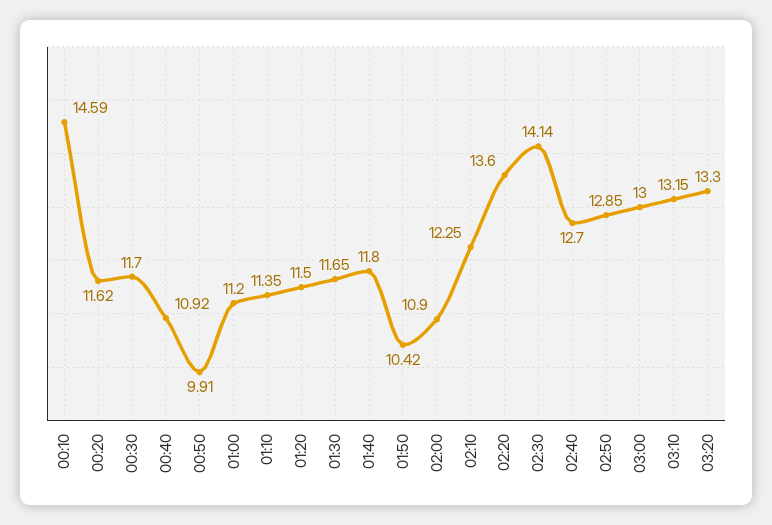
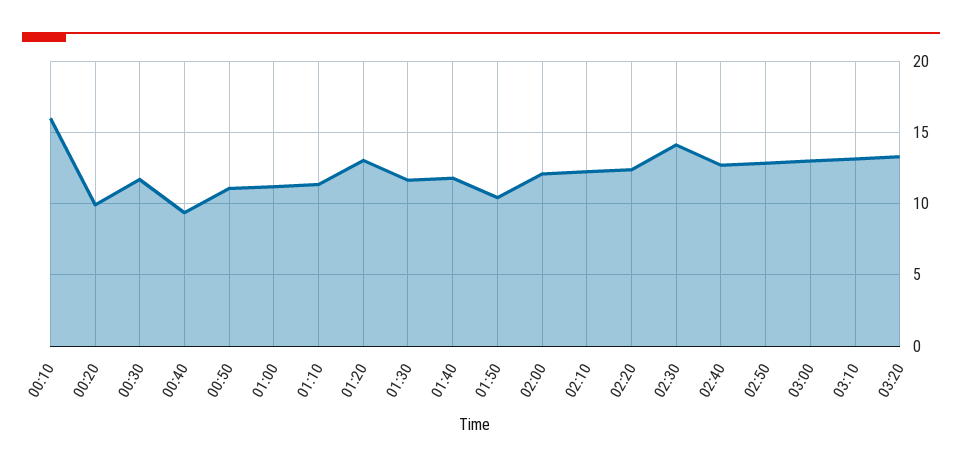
00:10: 14.59 -> 16
00:20: 11.62 -> 10
00:40: 10.92 -> 9.5
00:50: 9.91 -> 11
01:20: 11.5 -> 13
02:00: 10.9 -> 12
02:20: 13.6 -> 12.5

